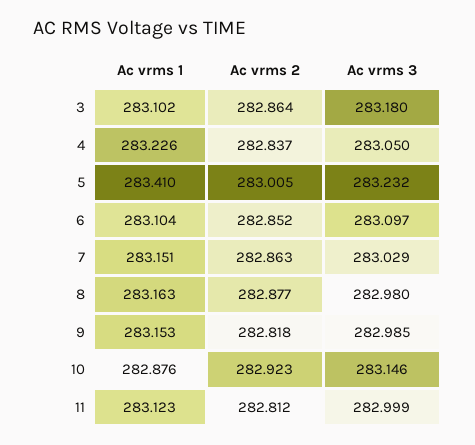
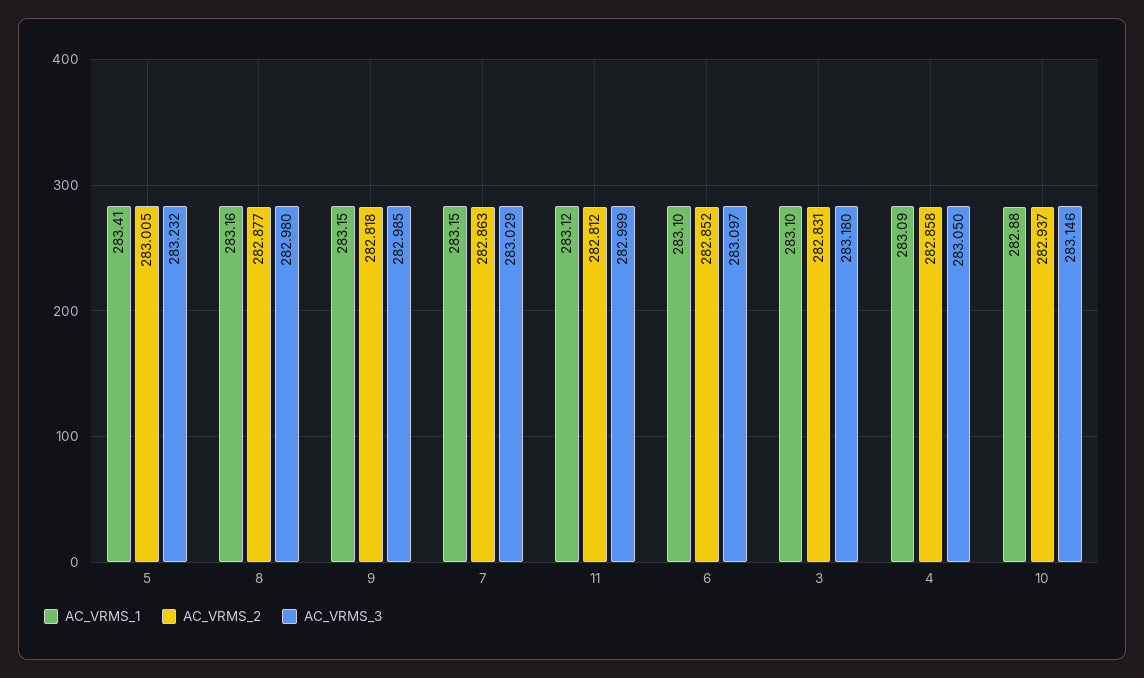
Ac vrms 2, 3: 282.864 -> 282.831
Ac vrms 1, 4: 283.226 -> 283.09
Ac vrms 2, 4: 282.837 -> 282.858
Ac vrms 2, 10: 282.923 -> 282.937

